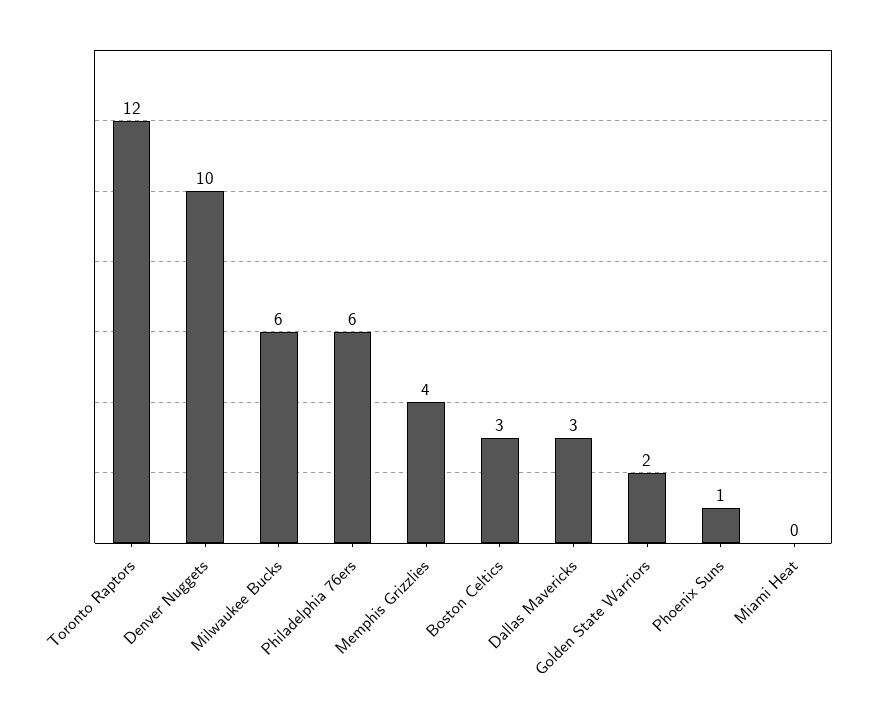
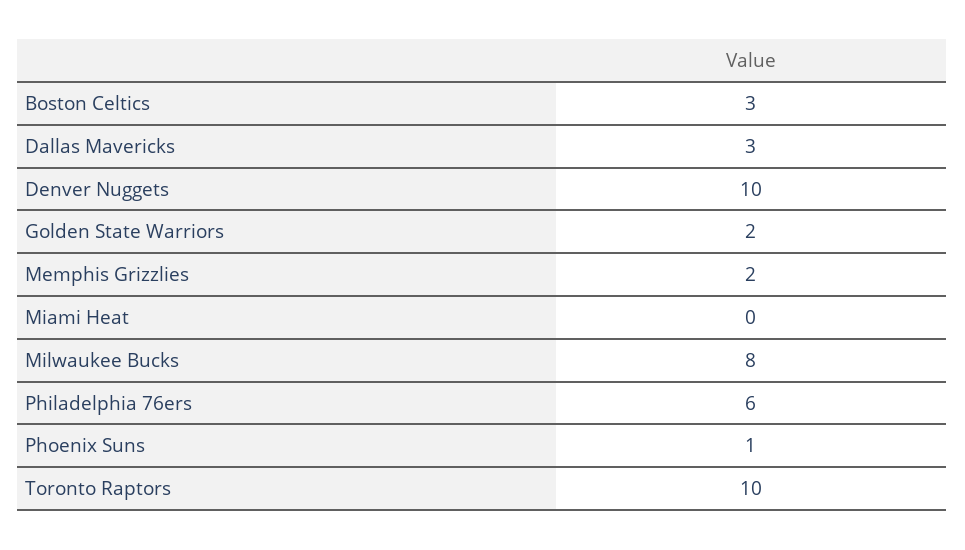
Toronto Raptors: 12 -> 10
Milwaukee Bucks: 6 -> 8
Memphis Grizzlies: 4 -> 2

